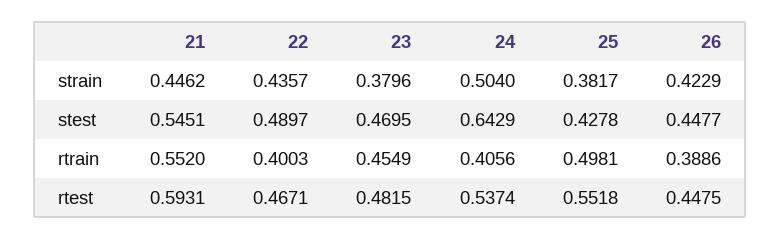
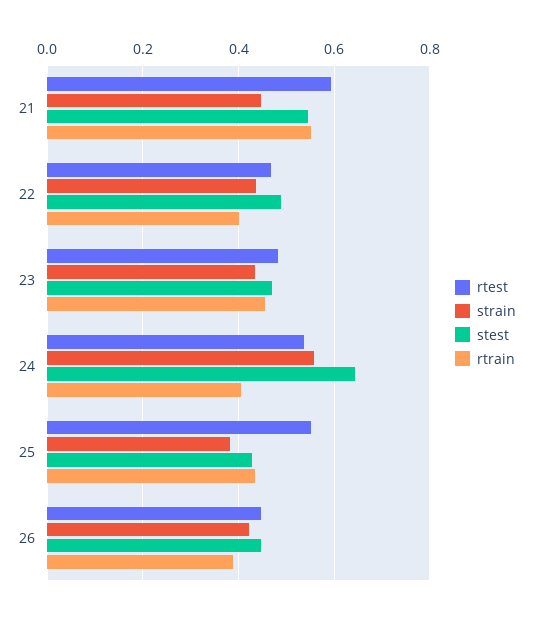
strain, 23: 0.3796 -> 0.44
strain, 24: 0.504 -> 0.56
rtrain, 25: 0.4981 -> 0.44

